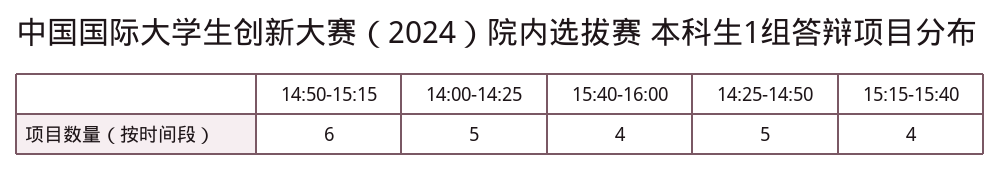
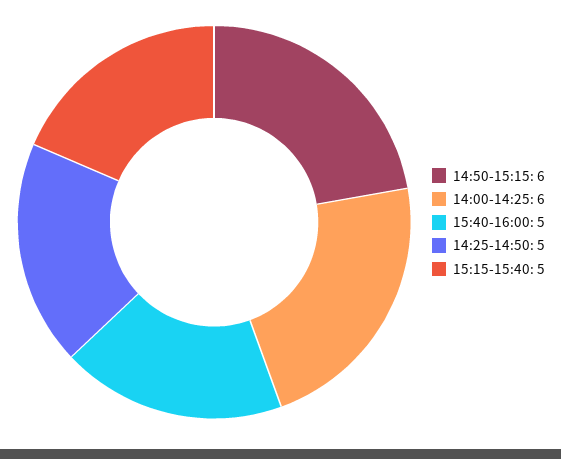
14:00-14:25: 5 -> 6
15:40-16:00: 4 -> 5
15:15-15:40: 4 -> 5

